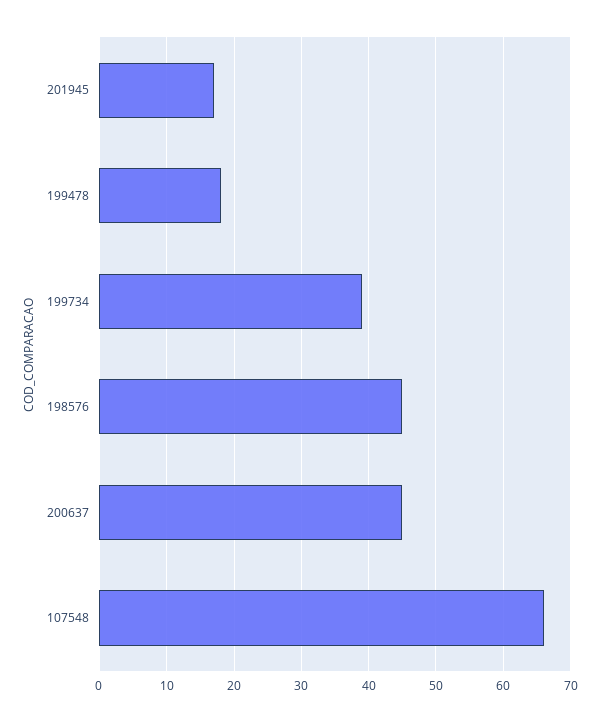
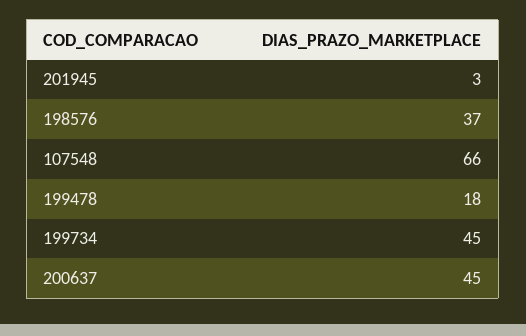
201945: 17 -> 3
199734: 39 -> 45
198576: 45 -> 37

